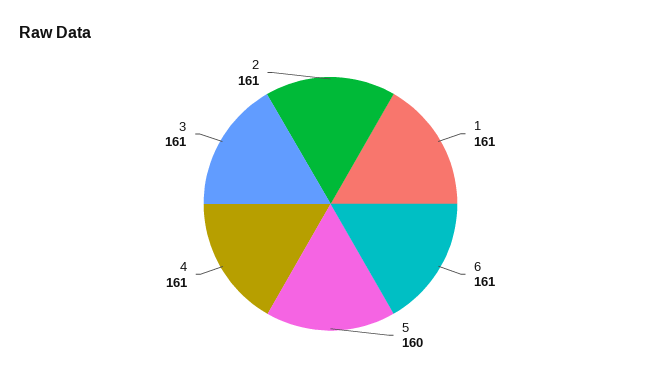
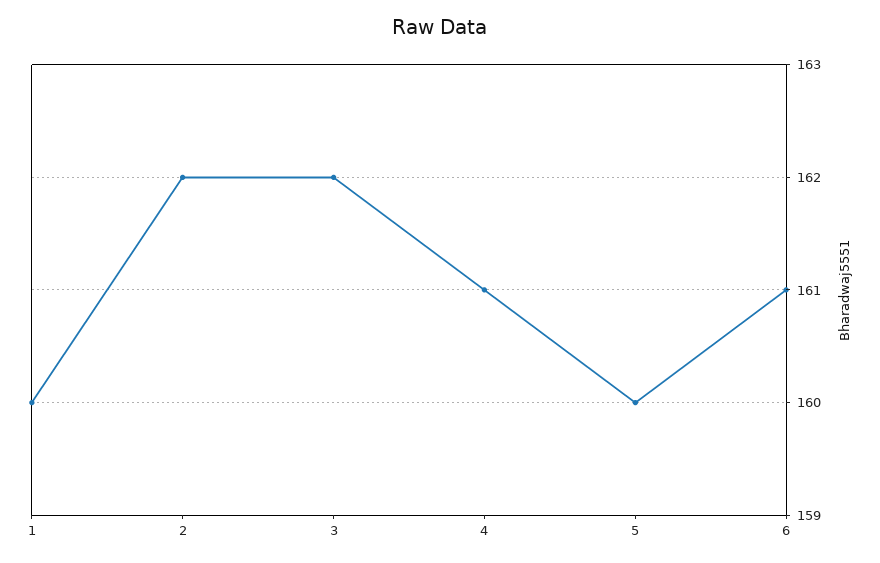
1: 161 -> 160
3: 161 -> 162
2: 161 -> 162

